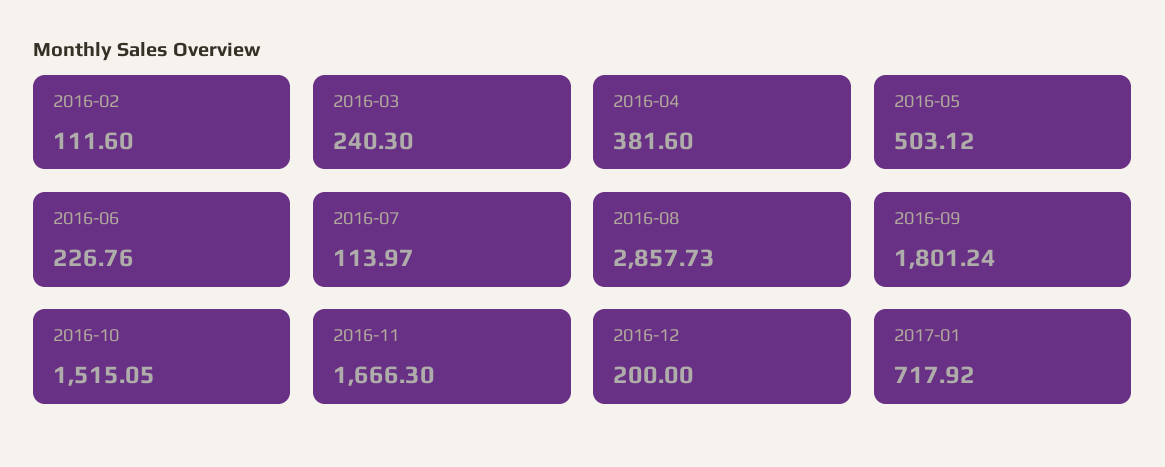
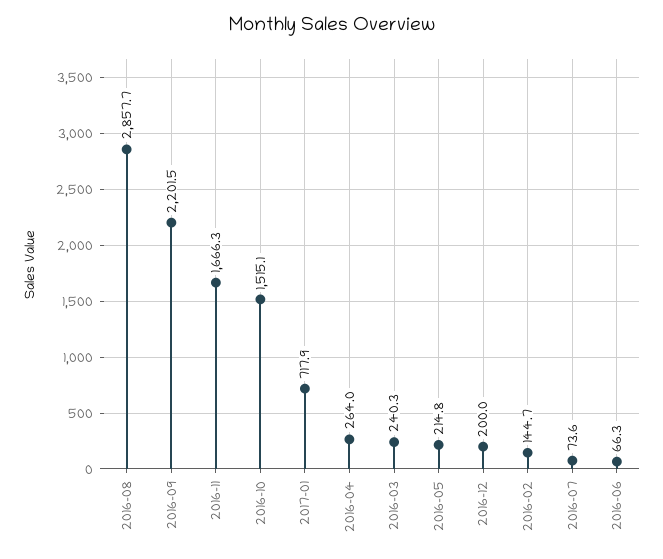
2016-02: 111.6 -> 144.7
2016-04: 381.6 -> 264
2016-05: 503.12 -> 214.8
2016-06: 226.76 -> 66.3
2016-07: 113.97 -> 73.6
2016-09: 1801.24 -> 2201.5

